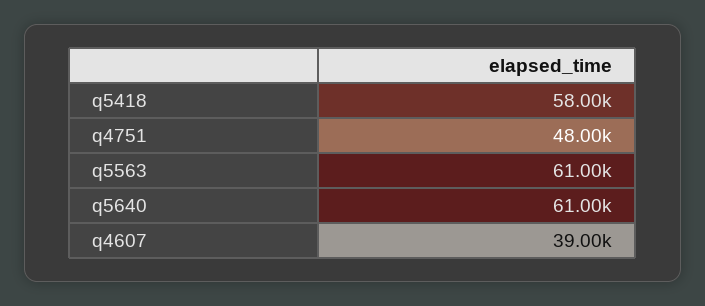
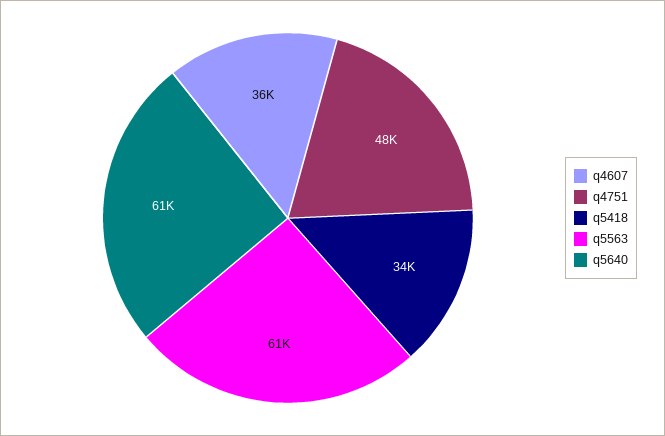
q5418: 58000 -> 34000
q4607: 39000 -> 36000

